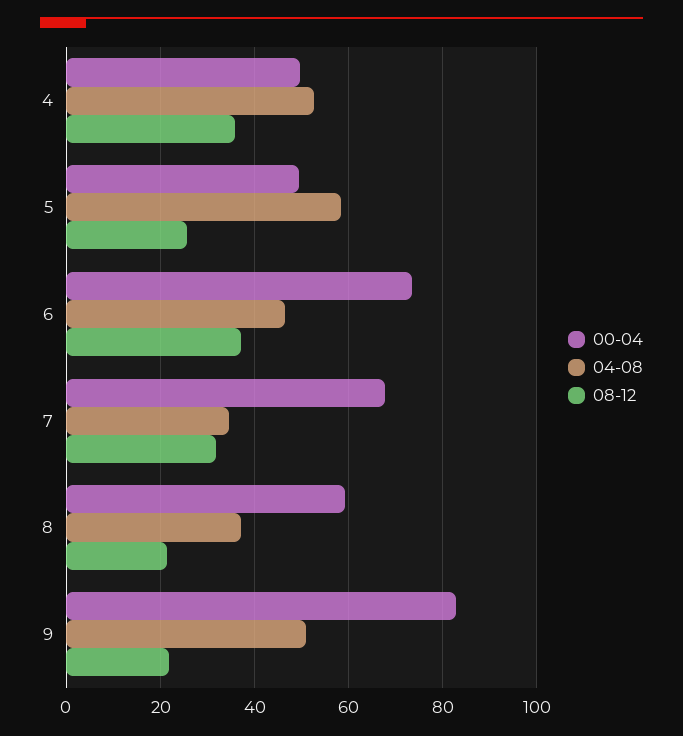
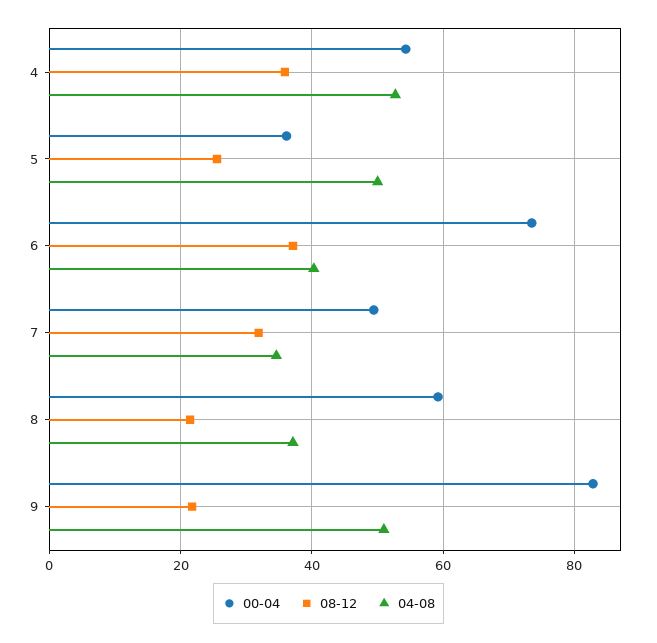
00-04, 4: 50 -> 54
00-04, 5: 50 -> 36
04-08, 5: 58 -> 50
04-08, 6: 46 -> 40
00-04, 7: 68 -> 50

